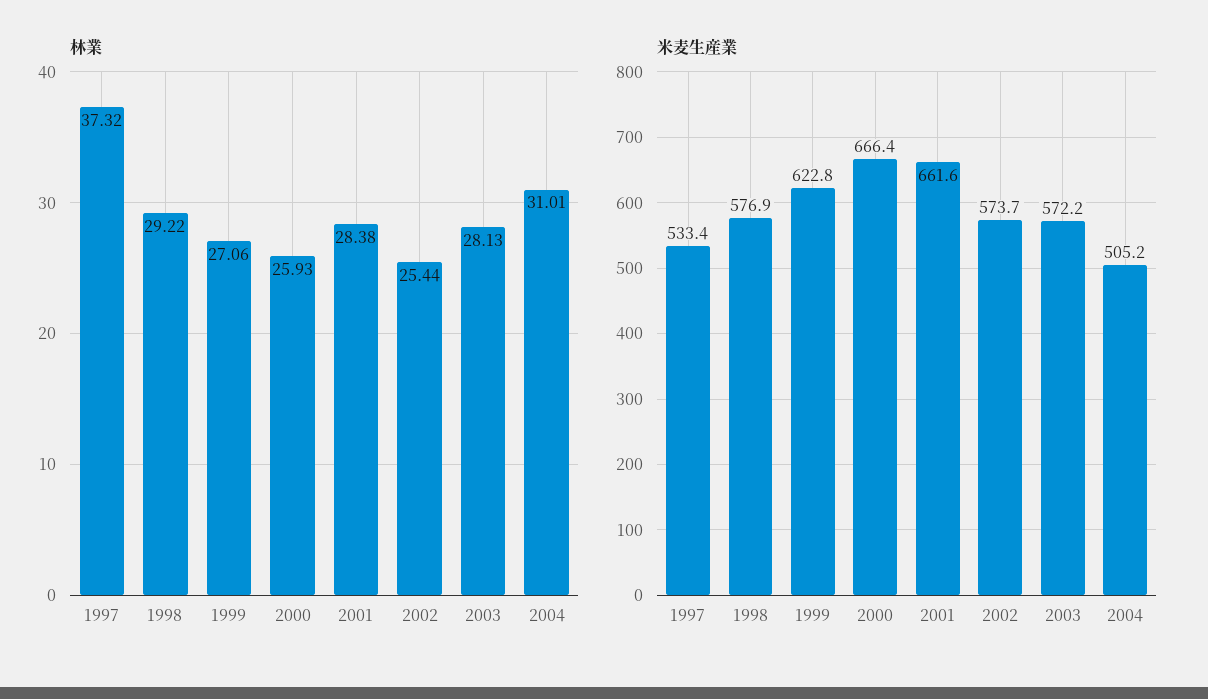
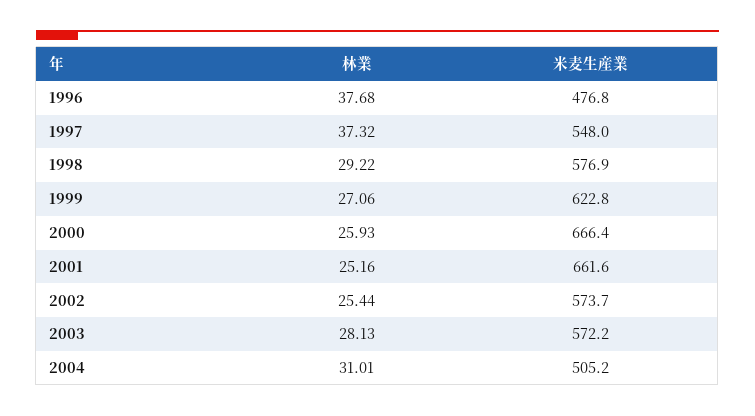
林業, 2001: 28.38 -> 25.16
米麦生産業, 1997: 533.4 -> 548
林業, 1996: none -> 37.68
米麦生産業, 1996: none -> 476.8

